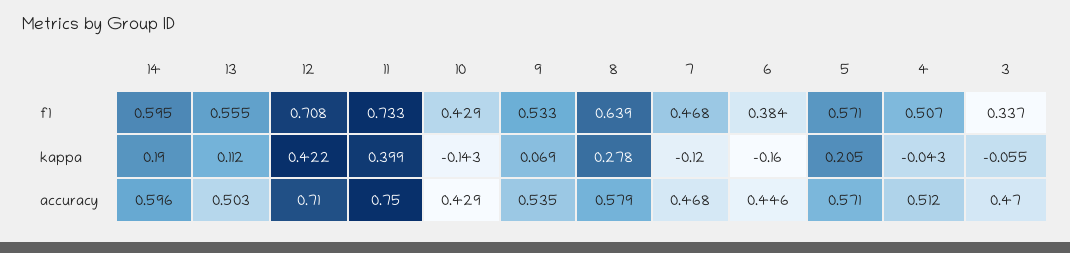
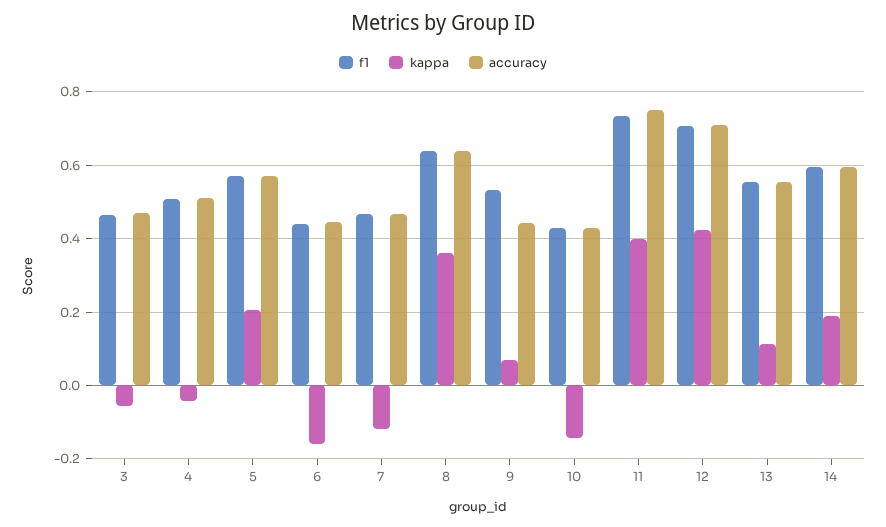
f1, 6: 0.384 -> 0.44
f1, 3: 0.337 -> 0.46
kappa, 8: 0.278 -> 0.36
accuracy, 13: 0.503 -> 0.56
accuracy, 9: 0.535 -> 0.44
accuracy, 8: 0.579 -> 0.64

